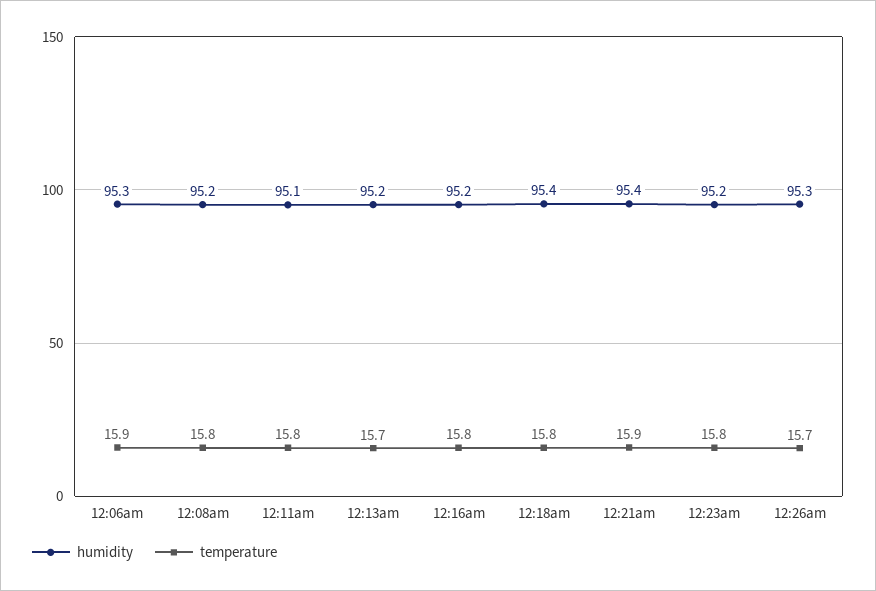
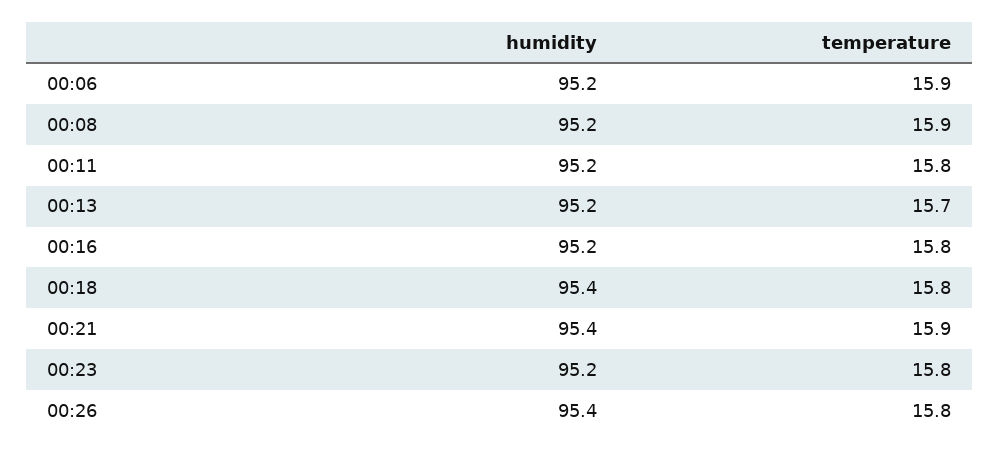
humidity, 12:06am: 95.3 -> 95.2
temperature, 12:08am: 15.8 -> 15.9
humidity, 12:11am: 95.1 -> 95.2
humidity, 12:26am: 95.3 -> 95.4
temperature, 12:26am: 15.7 -> 15.8

